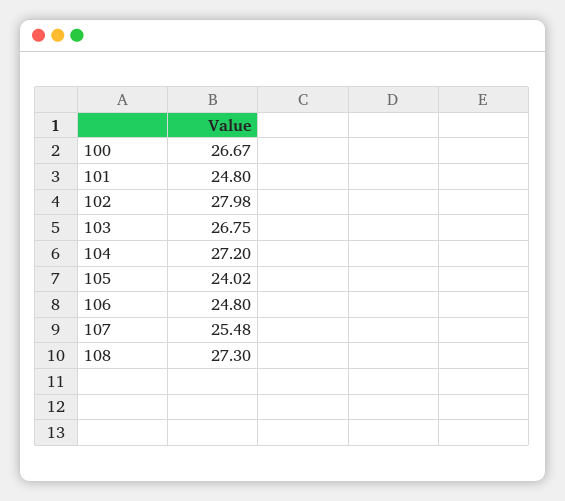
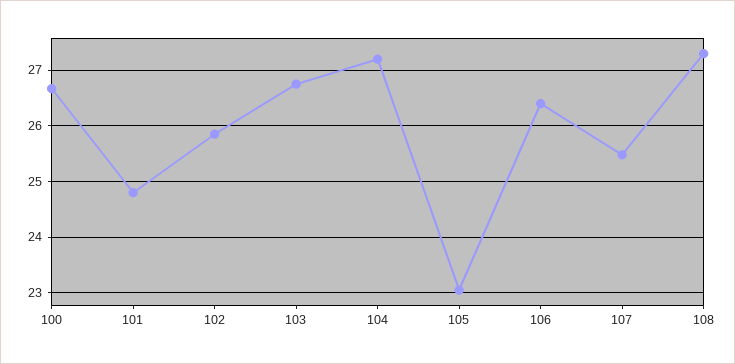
102: 27.98 -> 25.8
105: 24.02 -> 23
106: 24.8 -> 26.4

